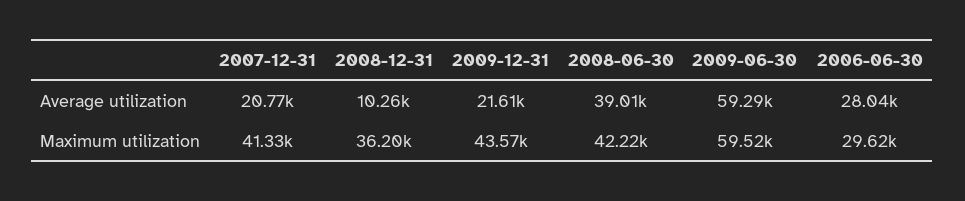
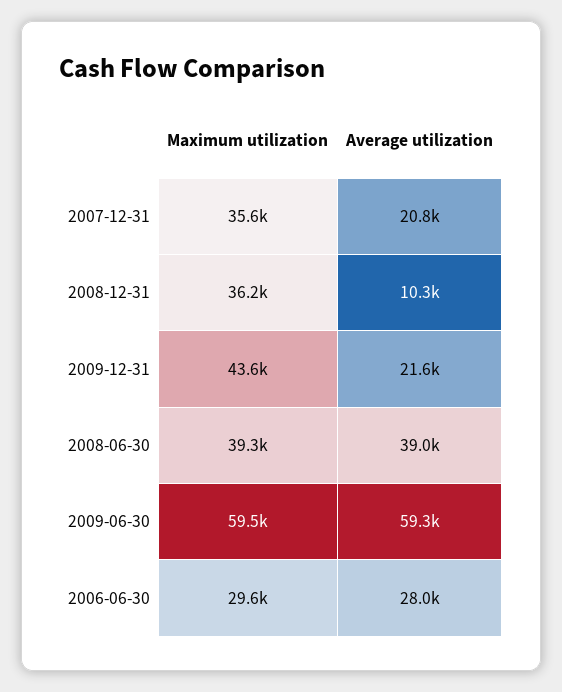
2007-12-31, Maximum utilization: 41330 -> 35600
2008-06-30, Maximum utilization: 42220 -> 39300

